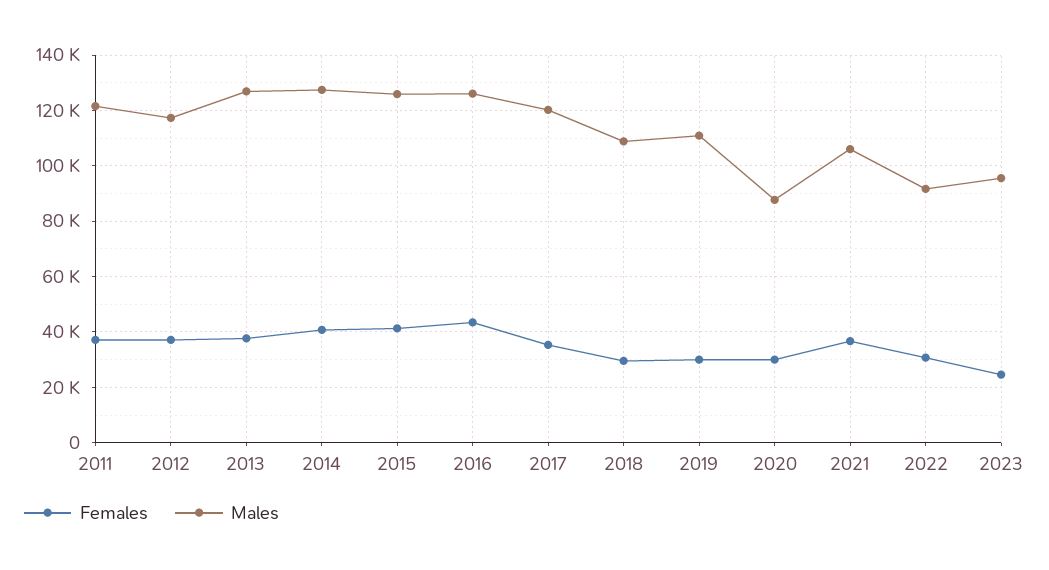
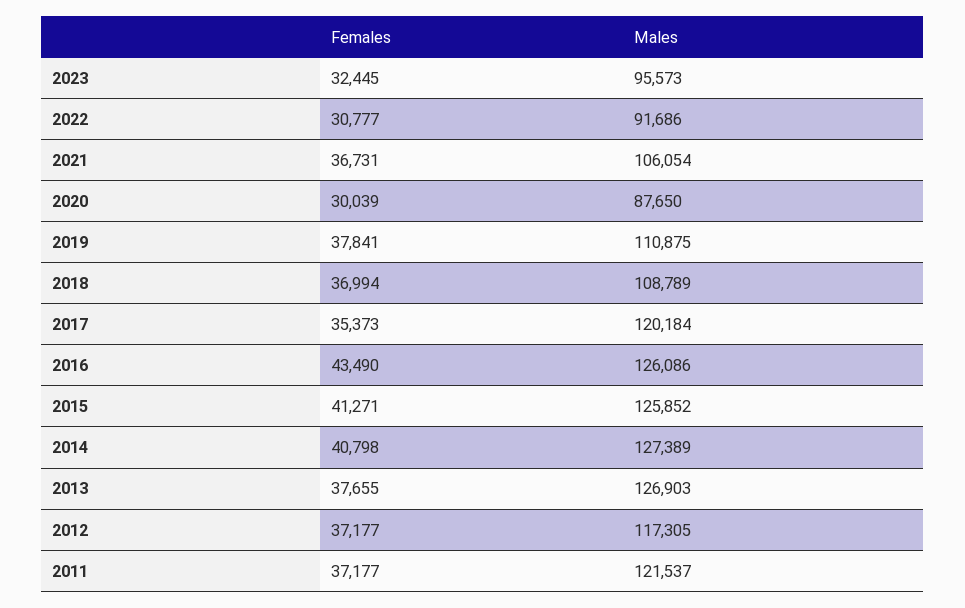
Females, 2018: 30000 -> 36994
Females, 2019: 30000 -> 37841
Females, 2023: 25000 -> 32445

